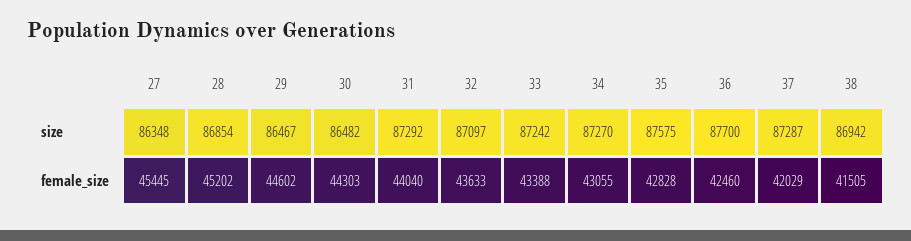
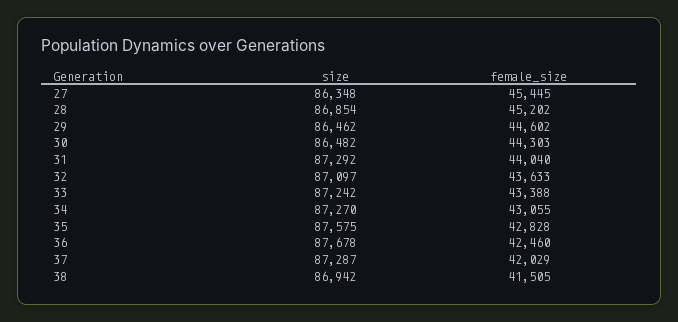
29, size: 86467 -> 86462
36, size: 87700 -> 87678

